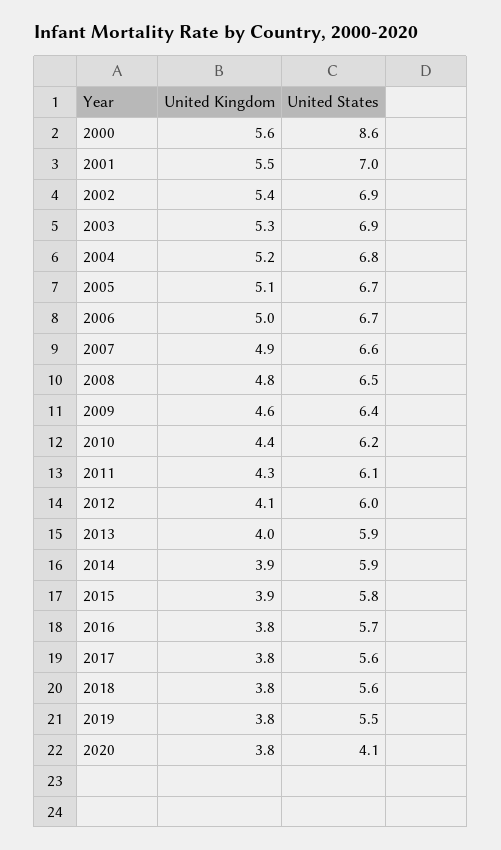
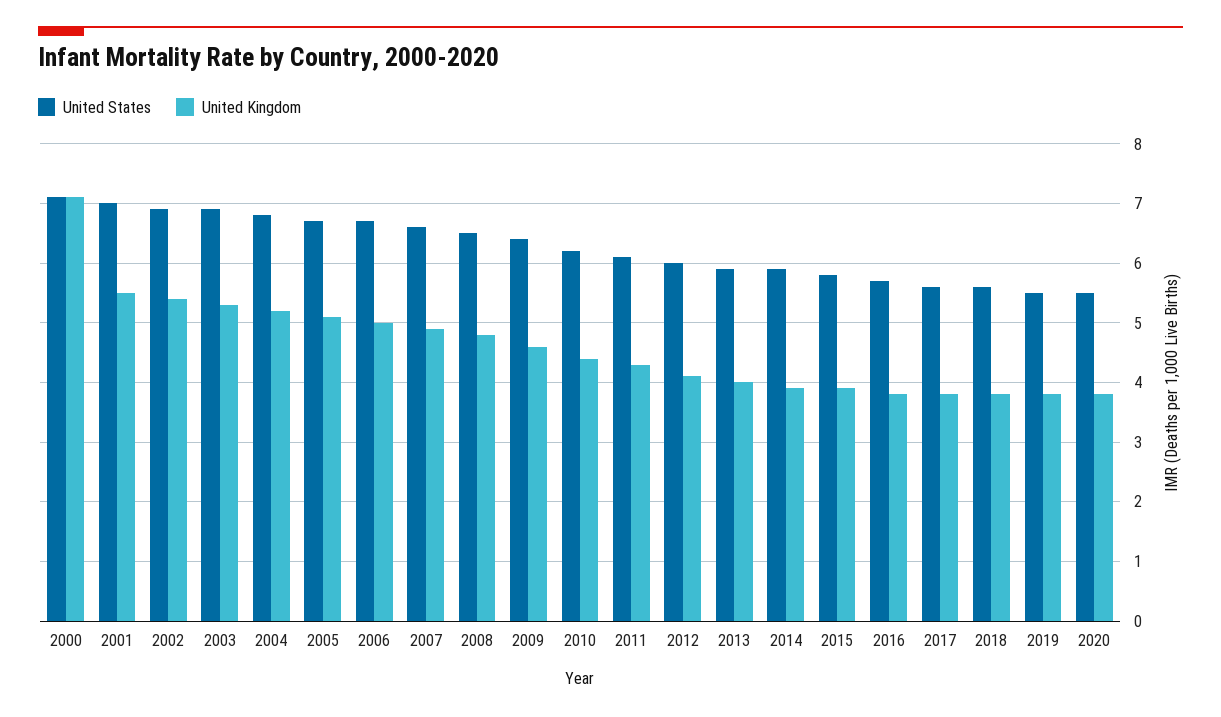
United Kingdom, 2000: 5.6 -> 7
United States, 2000: 8.6 -> 7
United States, 2020: 4.1 -> 5.5

